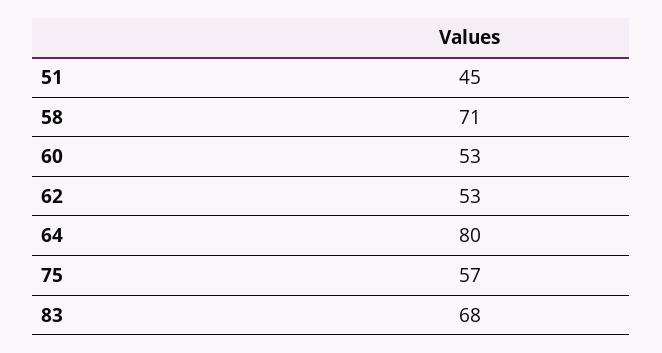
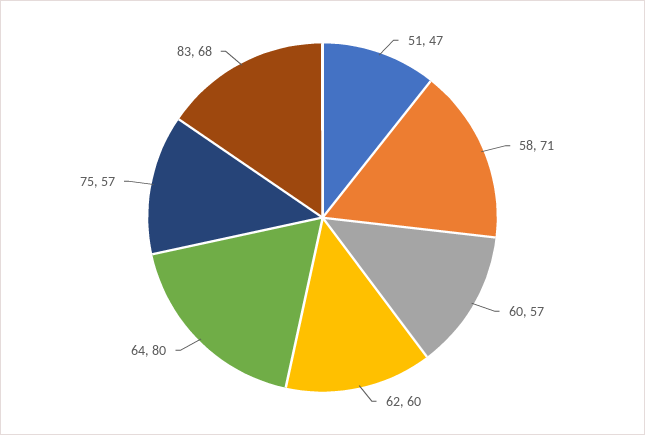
51: 45 -> 47
60: 53 -> 57
62: 53 -> 60

